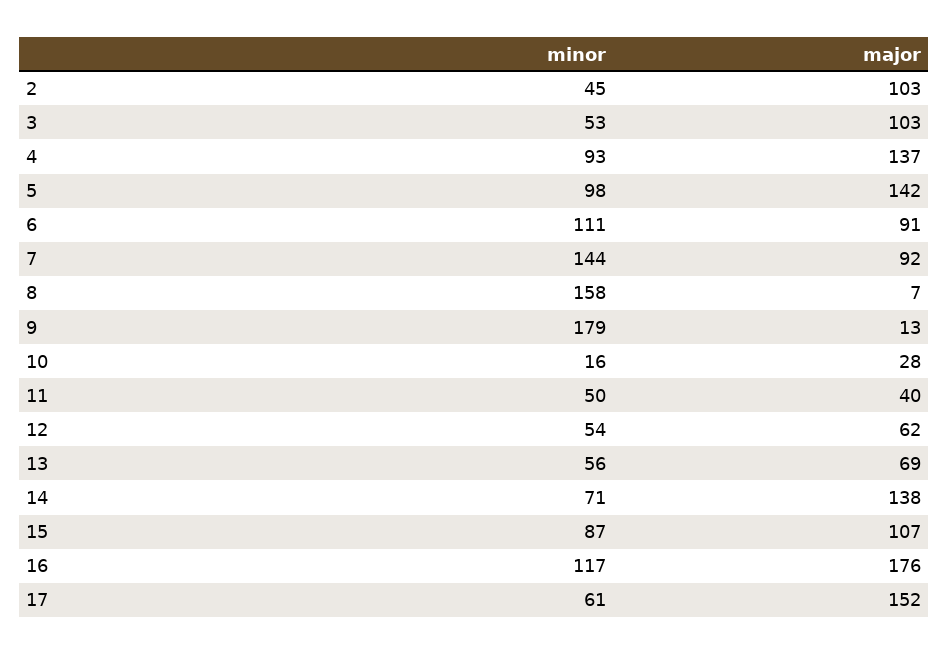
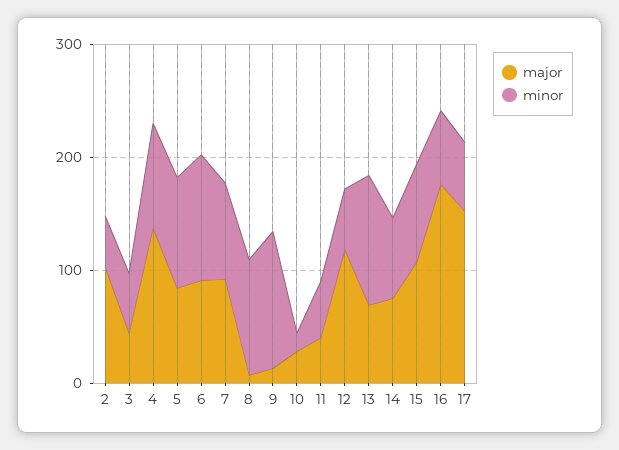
major, 3: 103 -> 40
major, 5: 142 -> 80
minor, 7: 144 -> 80
minor, 8: 158 -> 100
minor, 9: 179 -> 120
major, 12: 62 -> 120
minor, 13: 56 -> 120
major, 14: 138 -> 80
minor, 16: 117 -> 60

